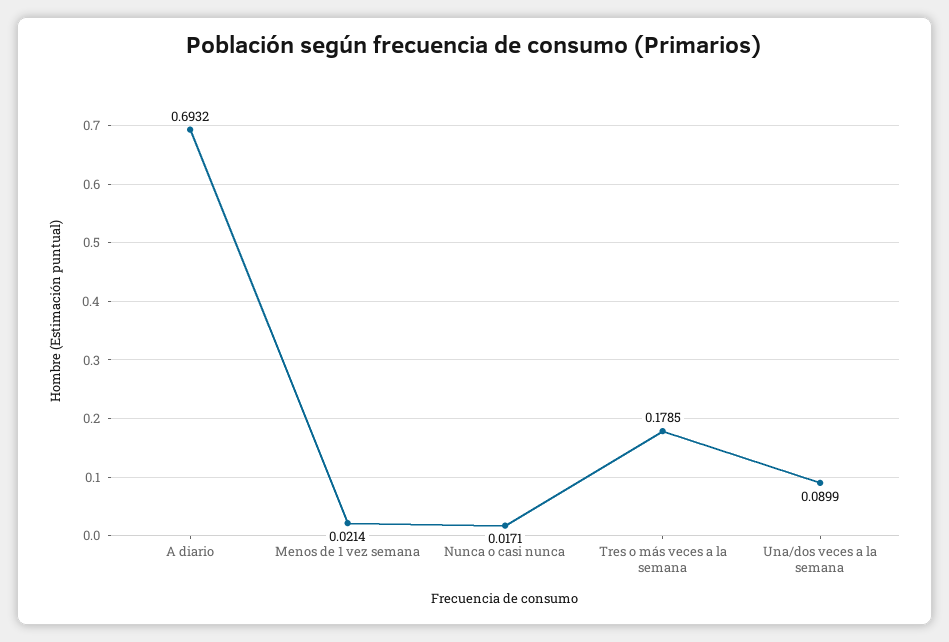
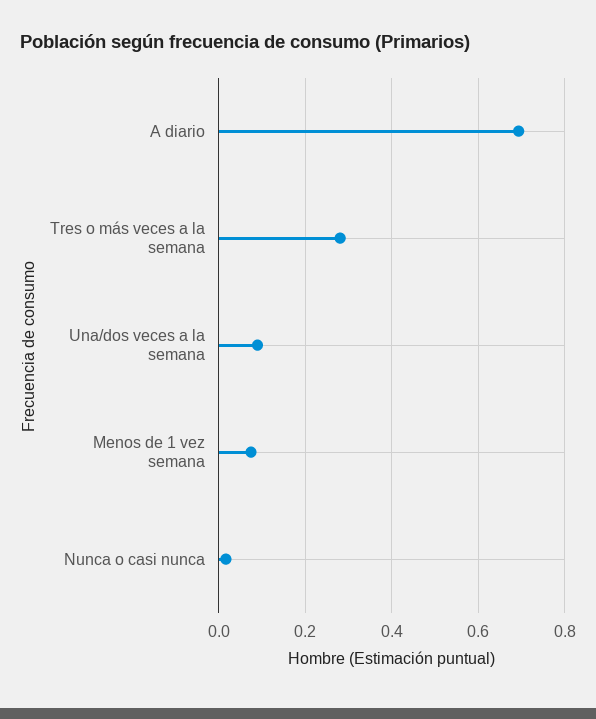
Menos de 1 vez semana: 0.0214 -> 0.08
Tres o más veces a la semana: 0.1785 -> 0.28

